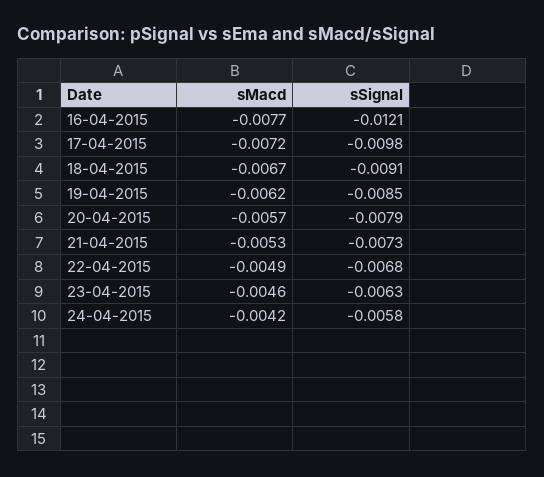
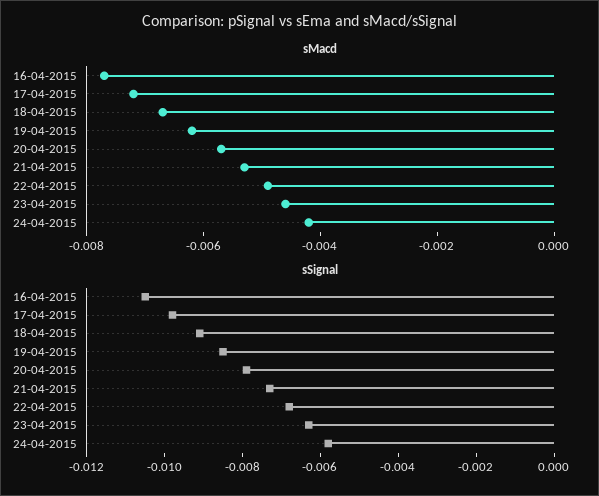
sSignal, 16-04-2015: -0.0121 -> -0.0105

